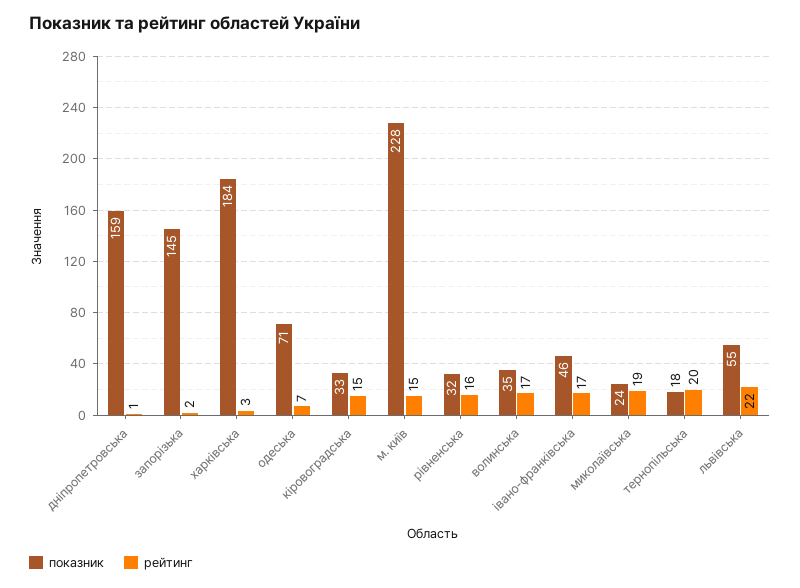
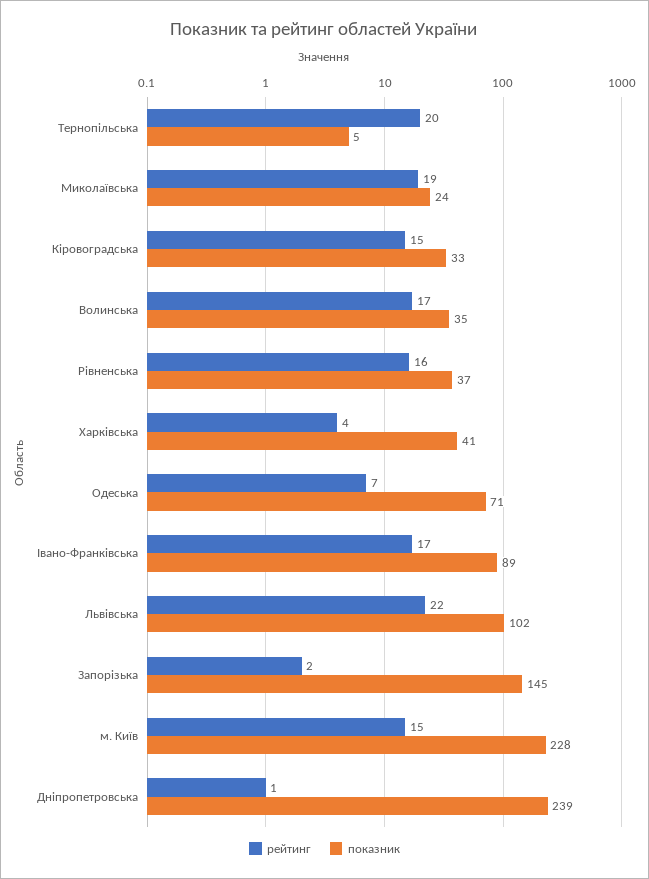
показник, дніпропетровська: 159 -> 239
показник, харківська: 184 -> 41
рейтинг, харківська: 3 -> 4
показник, рівненська: 32 -> 37
показник, івано-франківська: 46 -> 89
показник, тернопільська: 18 -> 5
показник, львівська: 55 -> 102

